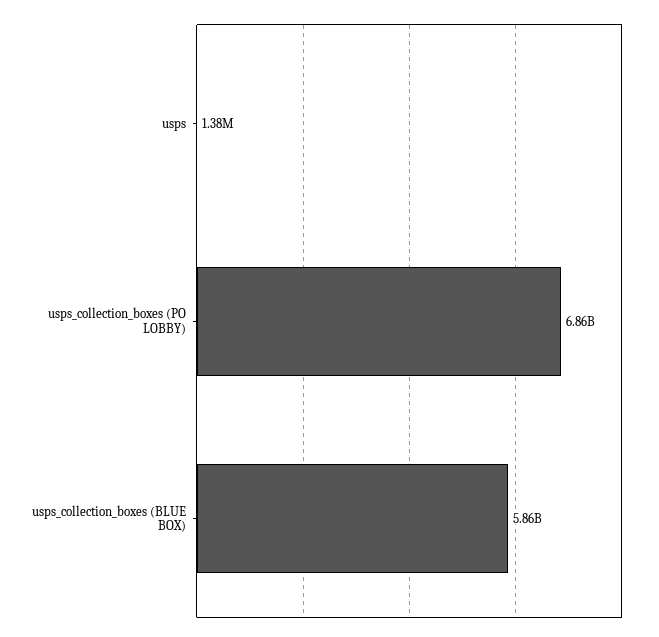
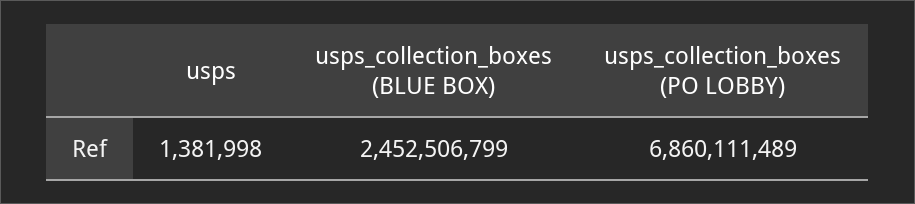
usps_collection_boxes (BLUE BOX): 5860000000 -> 2452506799

